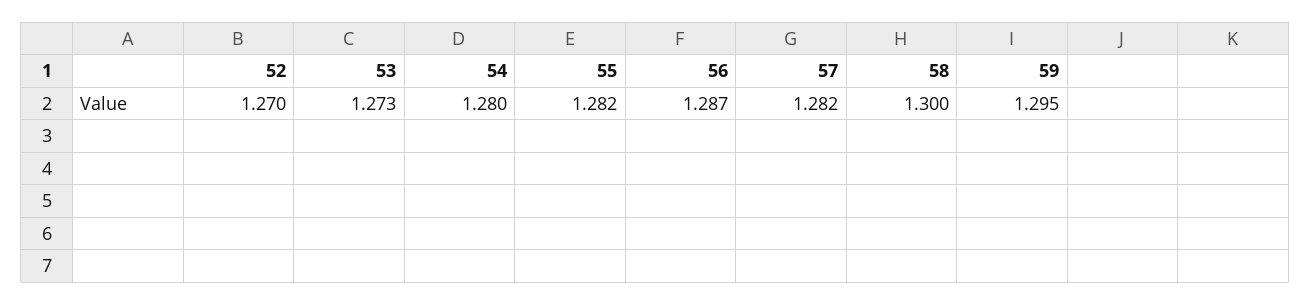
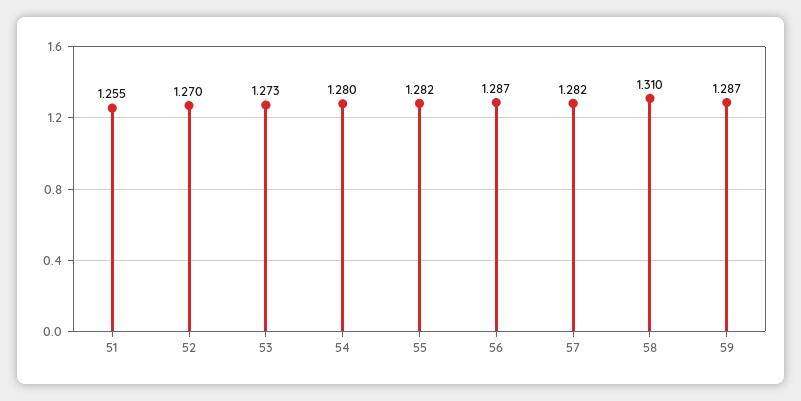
58: 1.3 -> 1.31
59: 1.295 -> 1.287
51: none -> 1.255

